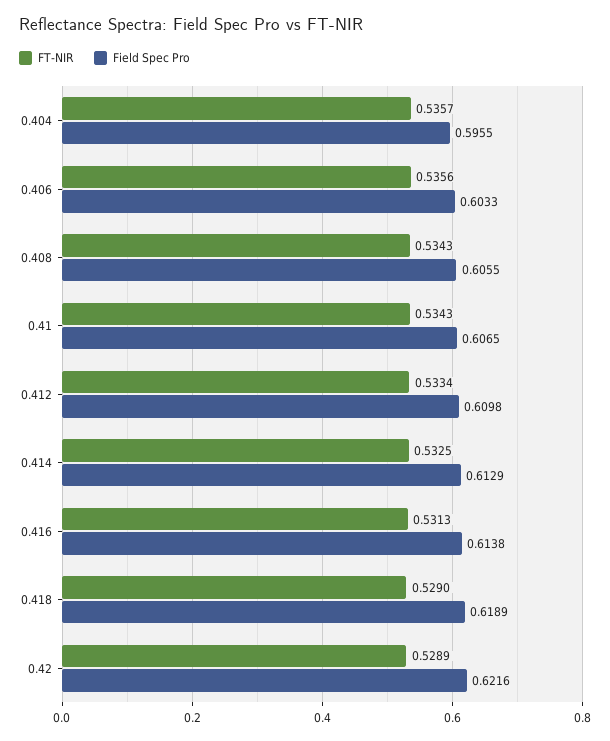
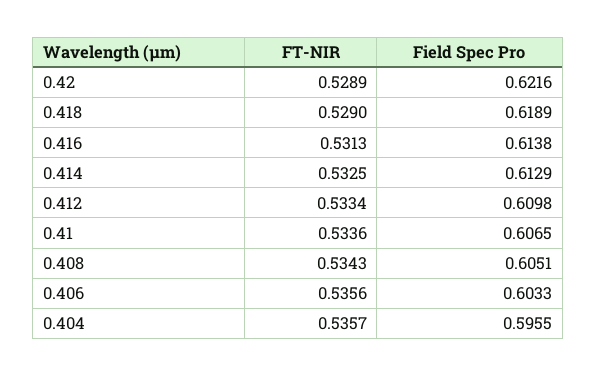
Field Spec Pro, 0.408: 0.6055 -> 0.6051
FT-NIR, 0.41: 0.5343 -> 0.5336

